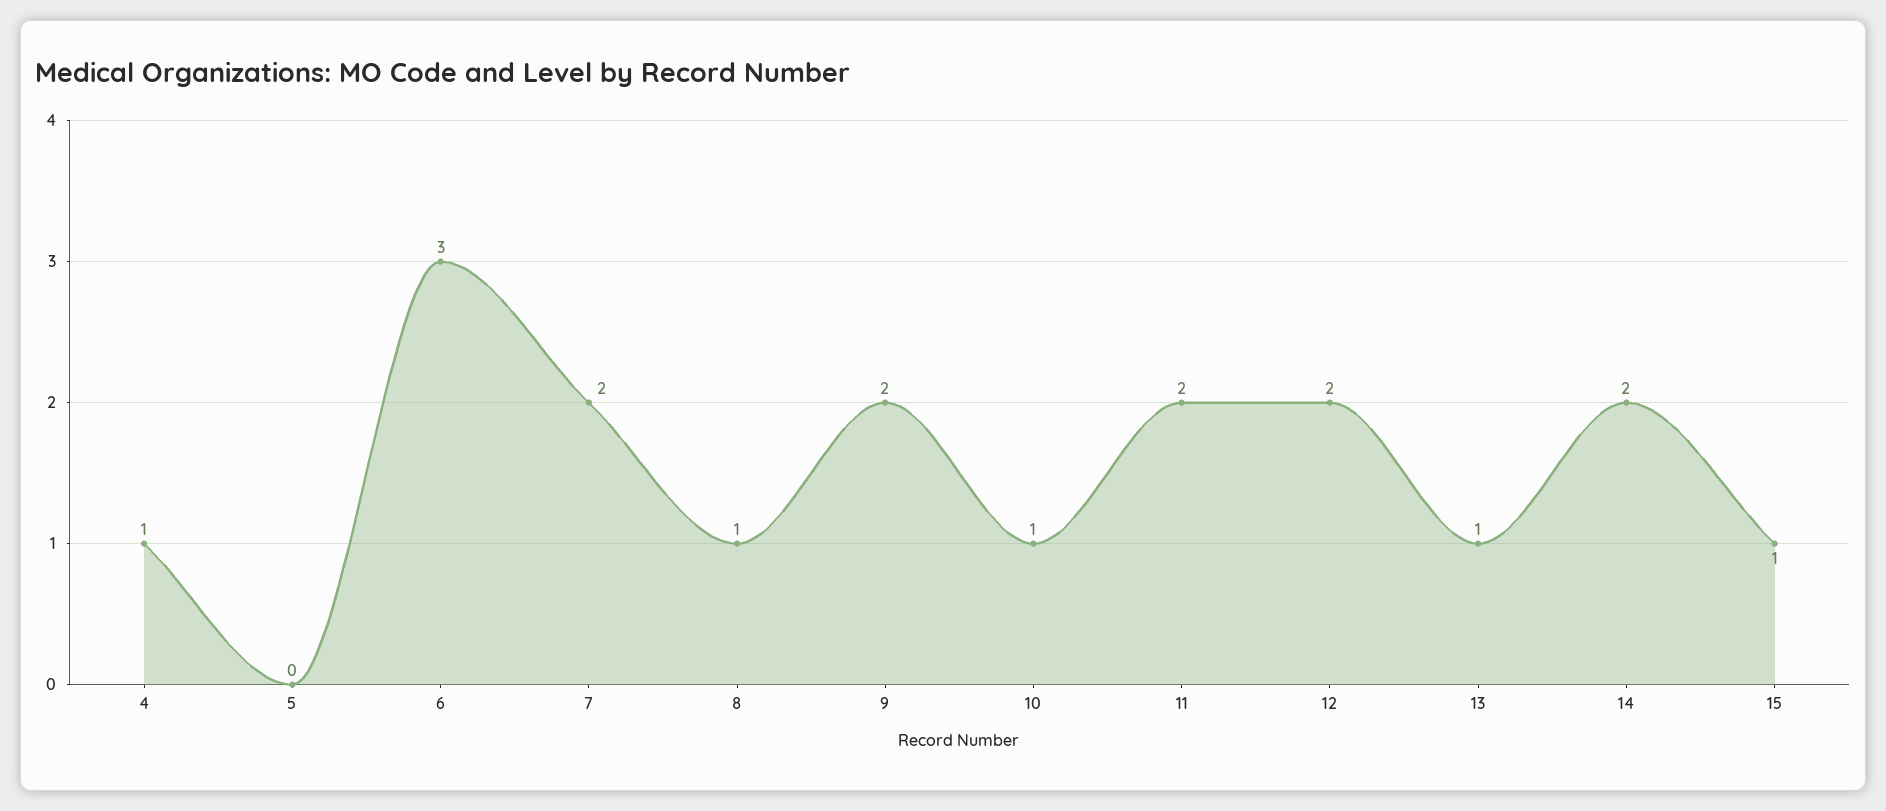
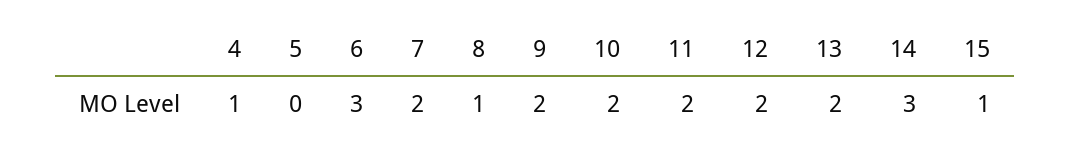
10: 1 -> 2
13: 1 -> 2
14: 2 -> 3

